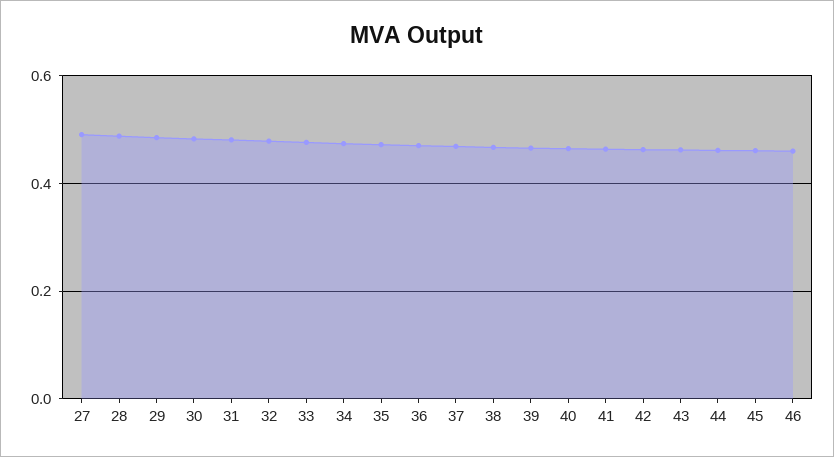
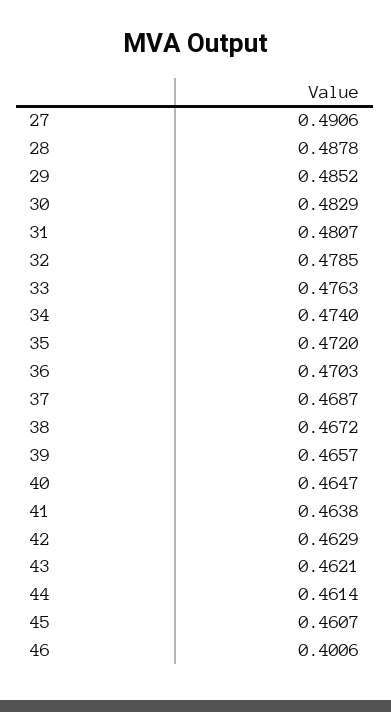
46: 0.46 -> 0.4006

